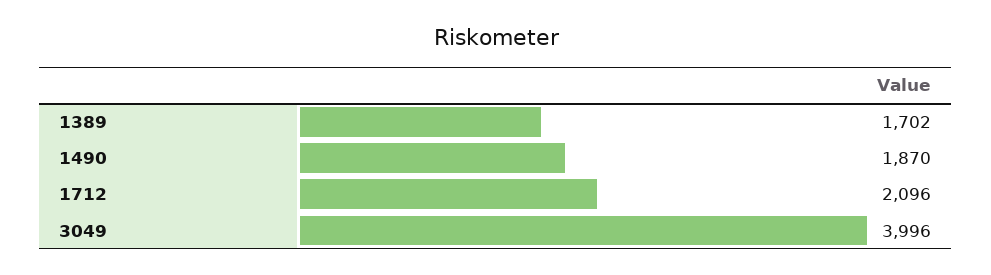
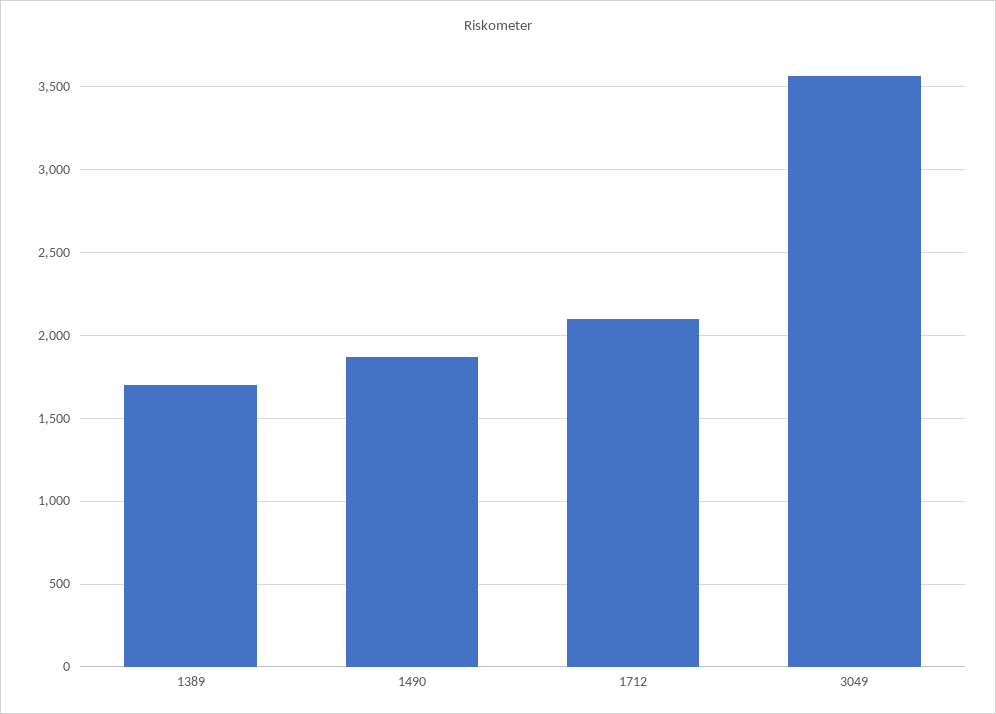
3049: 3996 -> 3550

